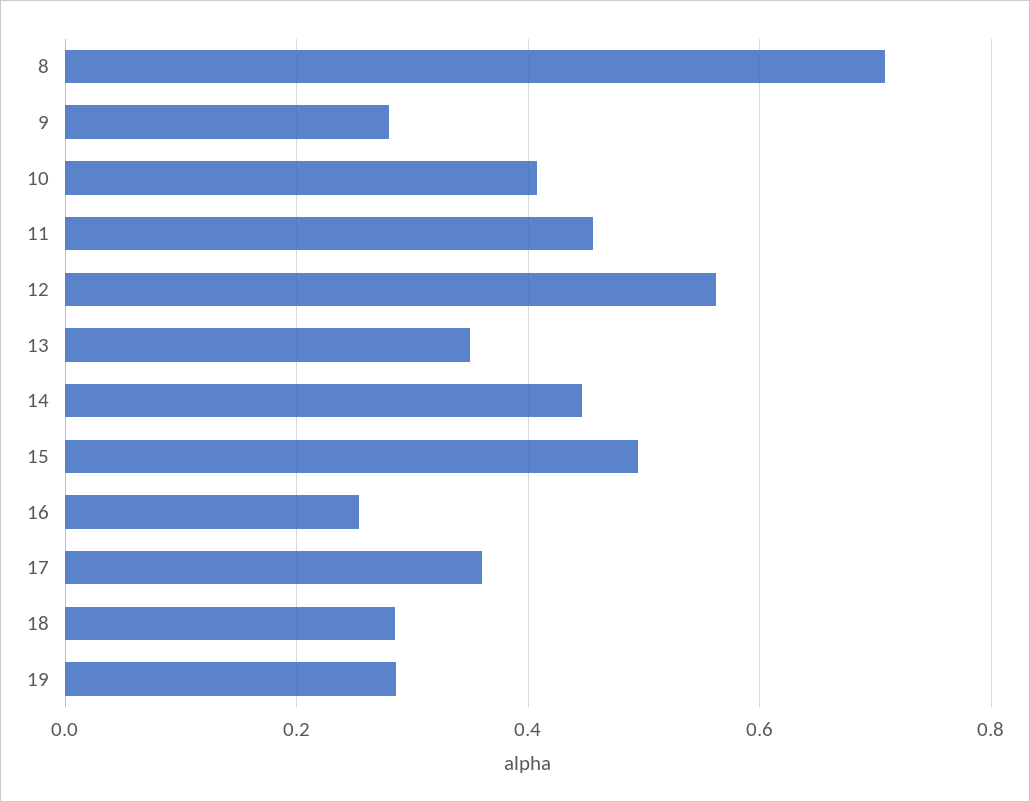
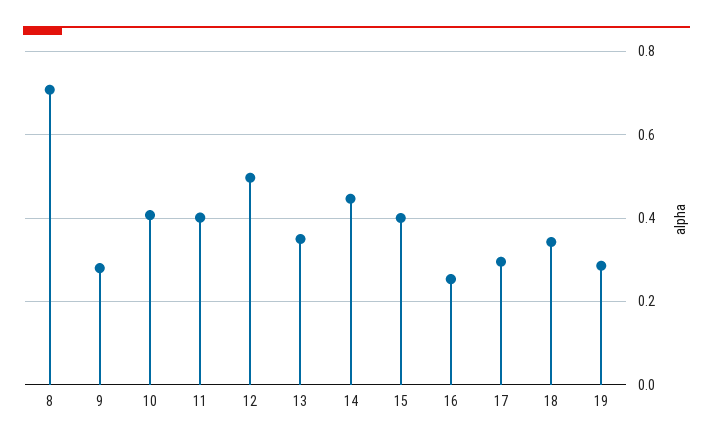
11: 0.46 -> 0.4
12: 0.56 -> 0.5
15: 0.5 -> 0.4
17: 0.36 -> 0.3
18: 0.28 -> 0.34

